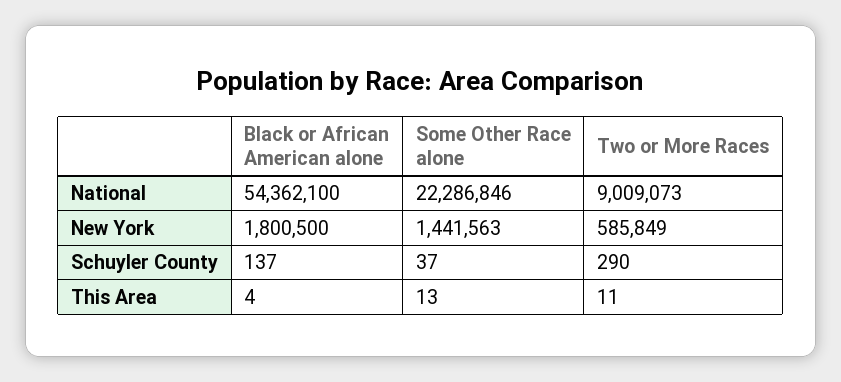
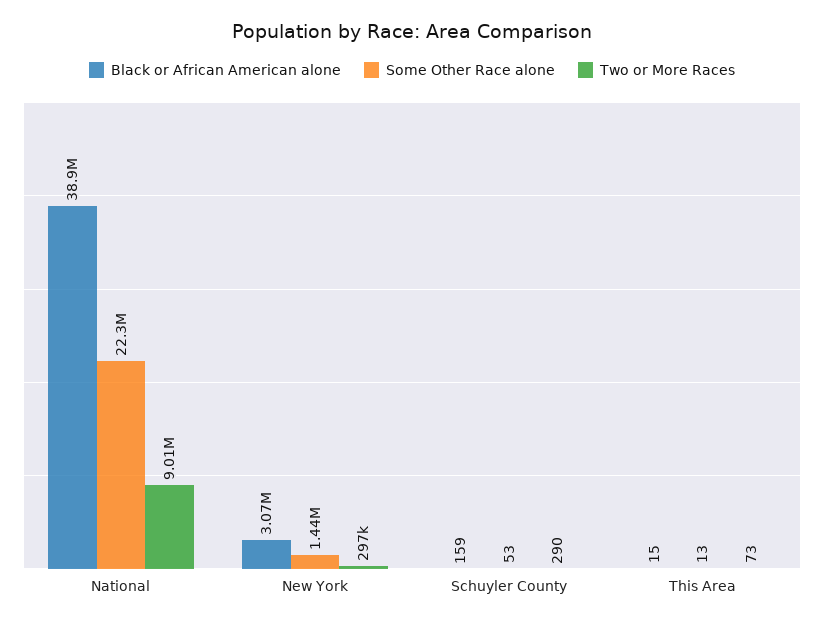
Black or African American alone, National: 54362100 -> 38900000
Black or African American alone, New York: 1800500 -> 3070000
Two or More Races, New York: 585849 -> 297000
Black or African American alone, Schuyler County: 137 -> 159
Some Other Race alone, Schuyler County: 37 -> 53
Black or African American alone, This Area: 4 -> 15
Two or More Races, This Area: 11 -> 73

